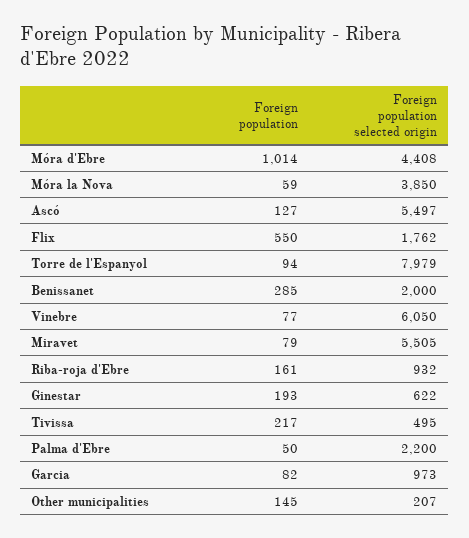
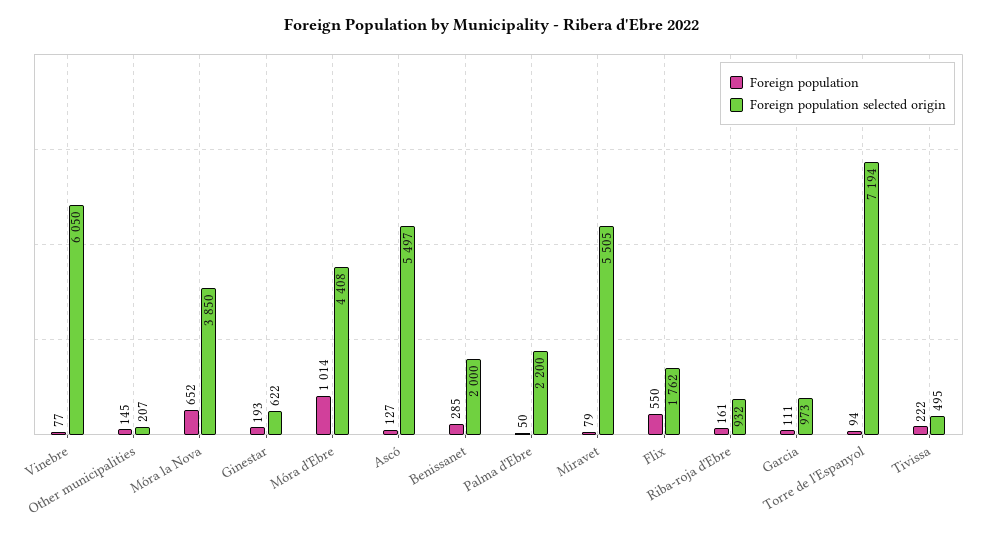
Foreign population, Móra la Nova: 59 -> 652
Foreign population selected origin, Torre de l'Espanyol: 7979 -> 7194
Foreign population, Tivissa: 217 -> 222
Foreign population, Garcia: 82 -> 111

